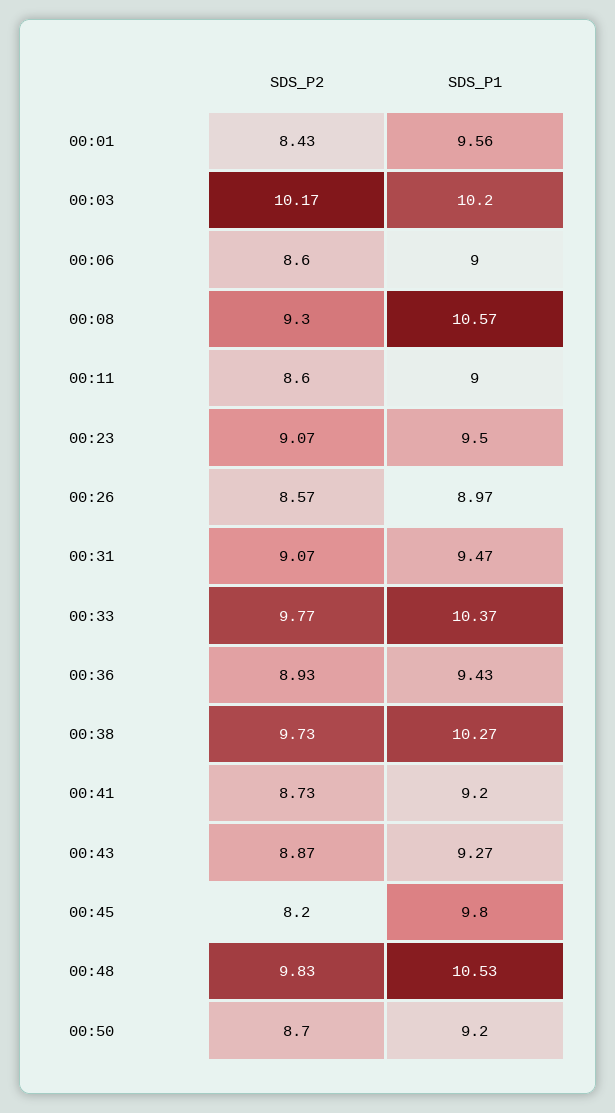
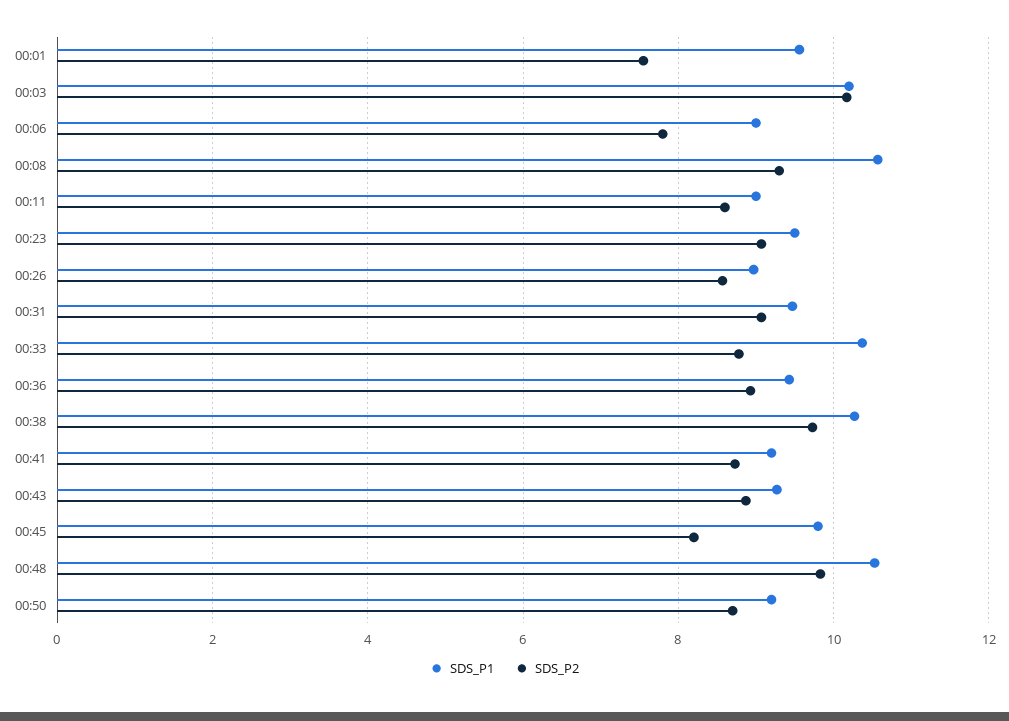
SDS_P2, 00:01: 8.43 -> 7.6
SDS_P2, 00:06: 8.6 -> 7.8
SDS_P2, 00:33: 9.77 -> 8.8

